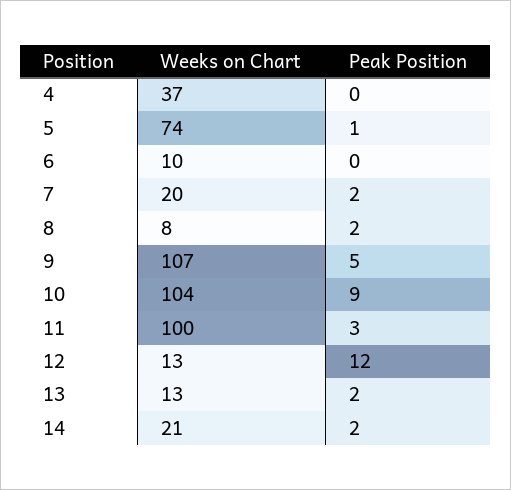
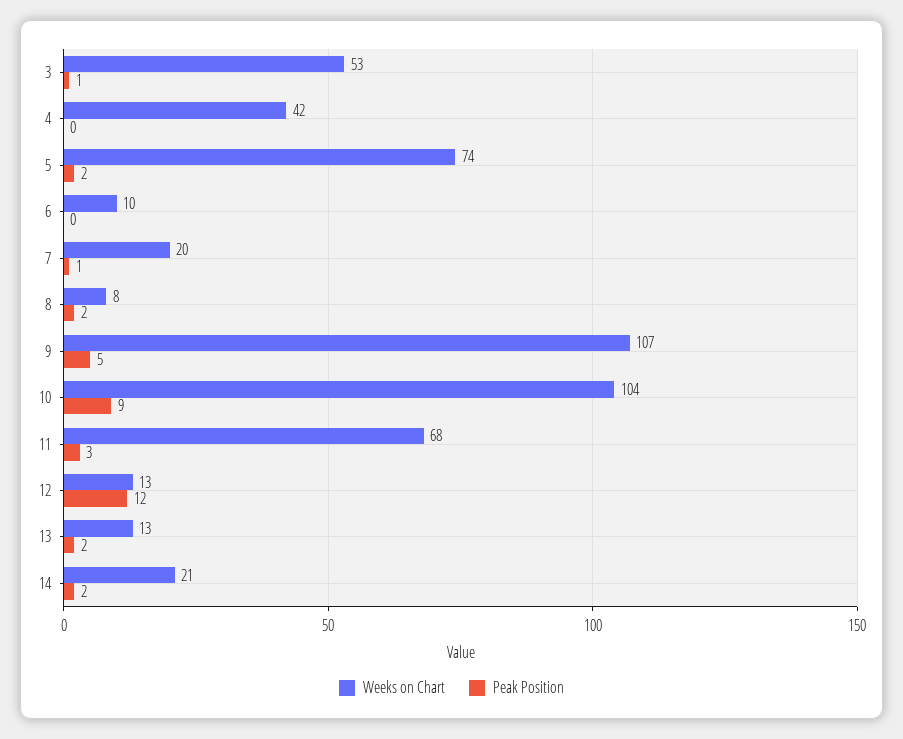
Weeks on Chart, 4: 37 -> 42
Peak Position, 5: 1 -> 2
Peak Position, 7: 2 -> 1
Weeks on Chart, 11: 100 -> 68
Weeks on Chart, 3: none -> 53
Peak Position, 3: none -> 1

